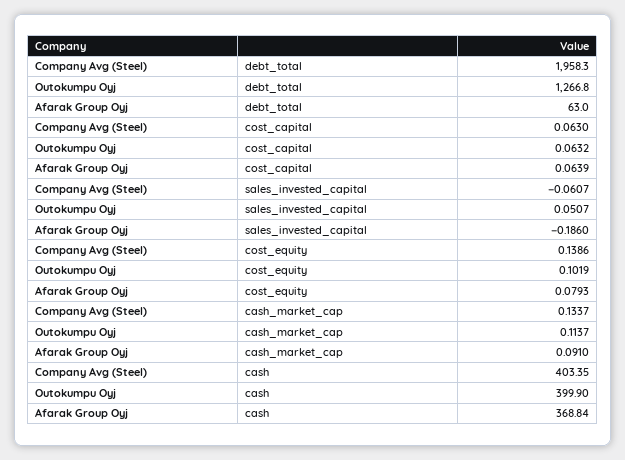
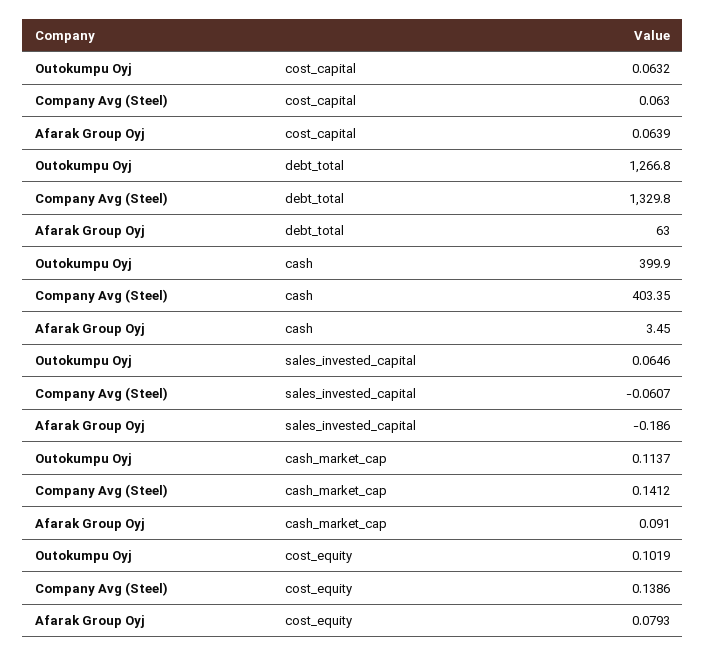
Company Avg (Steel), debt_total: 1958.3 -> 1329.8
Outokumpu Oyj, sales_invested_capital: 0.0507 -> 0.0646
Company Avg (Steel), cash_market_cap: 0.1337 -> 0.1412
Afarak Group Oyj, cash: 368.84 -> 3.45

